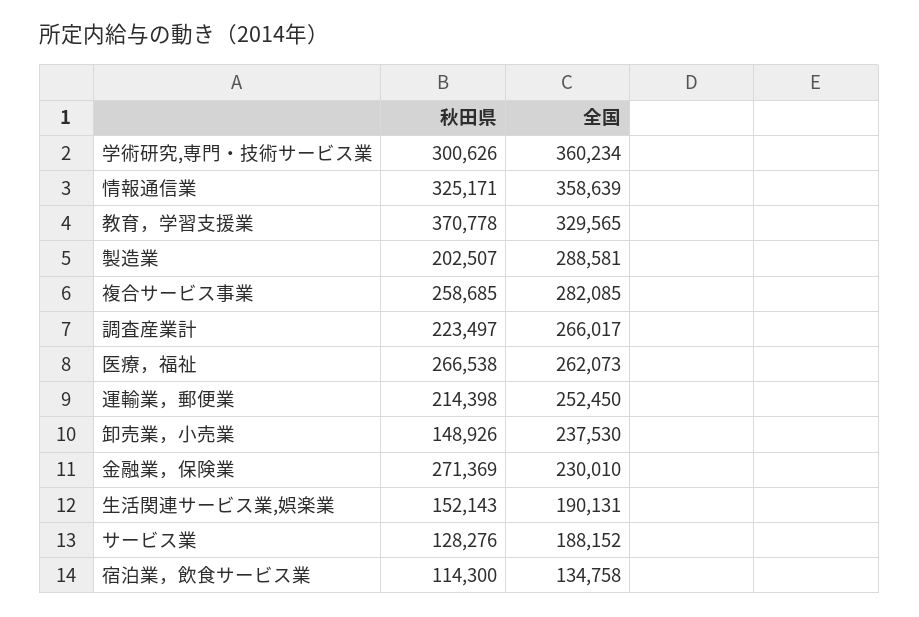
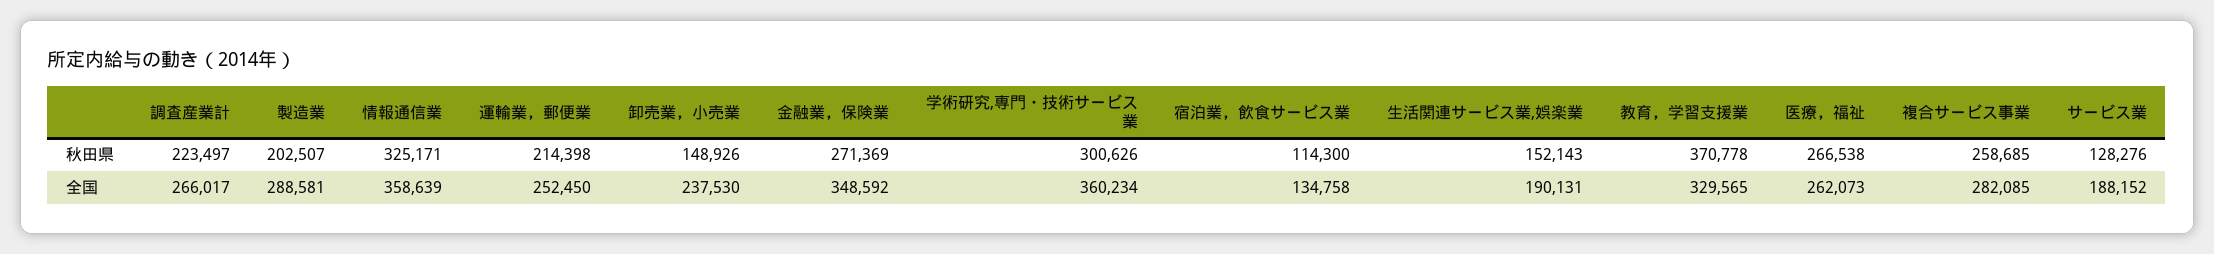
全国, 金融業，保険業: 230010 -> 348592

